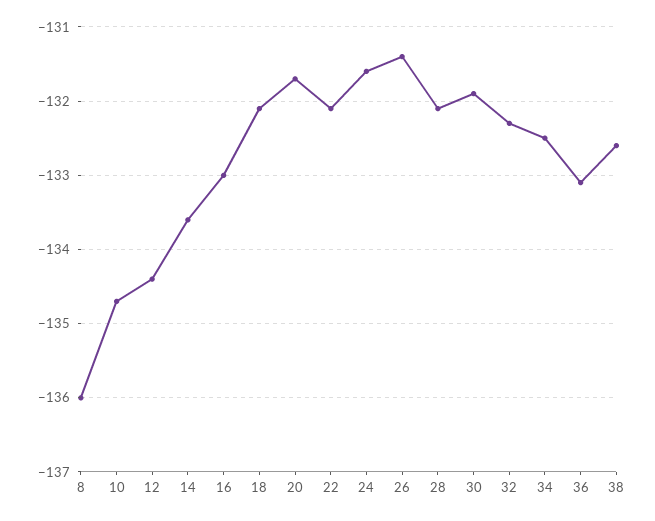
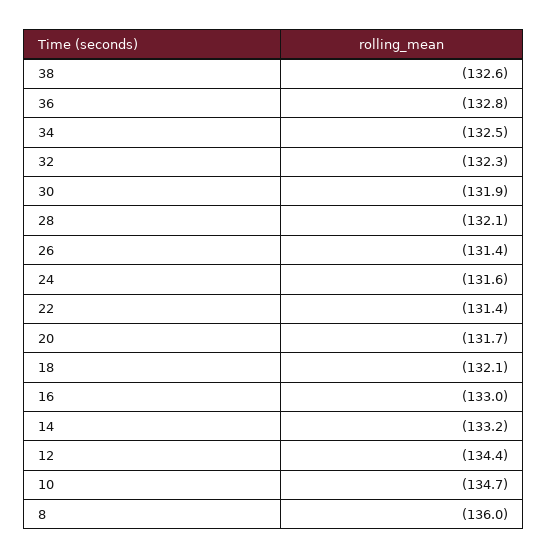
14: -133.6 -> -133.2
22: -132.1 -> -131.4
36: -133.1 -> -132.8

